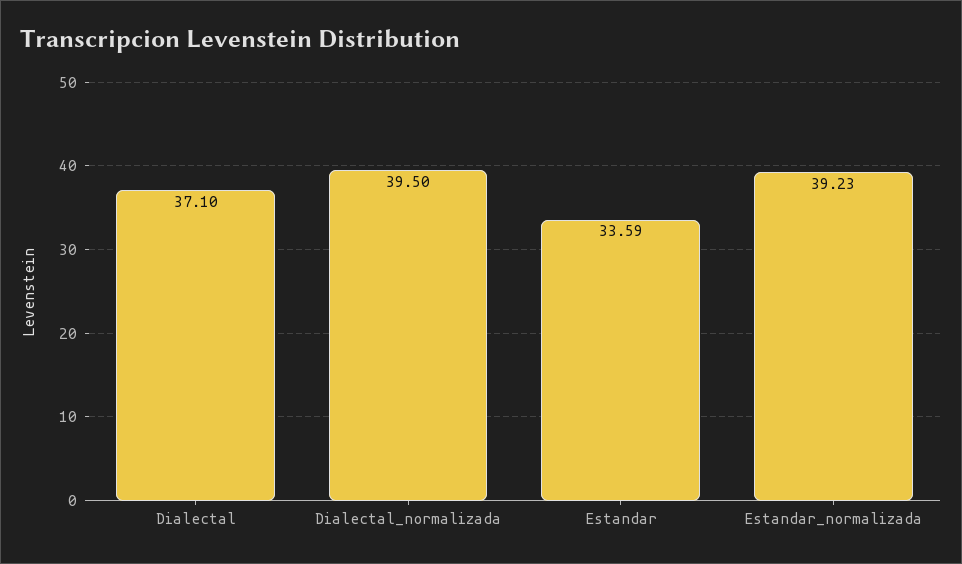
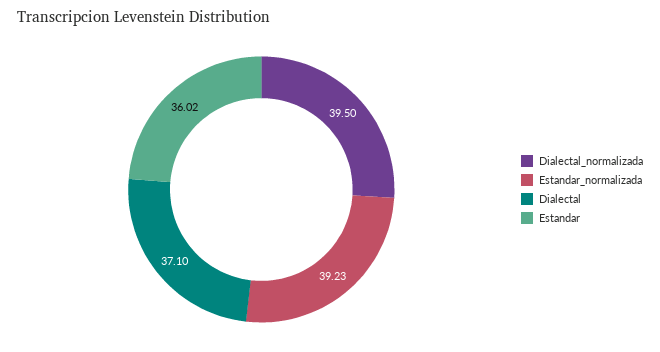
Estandar: 33.59 -> 36.02

